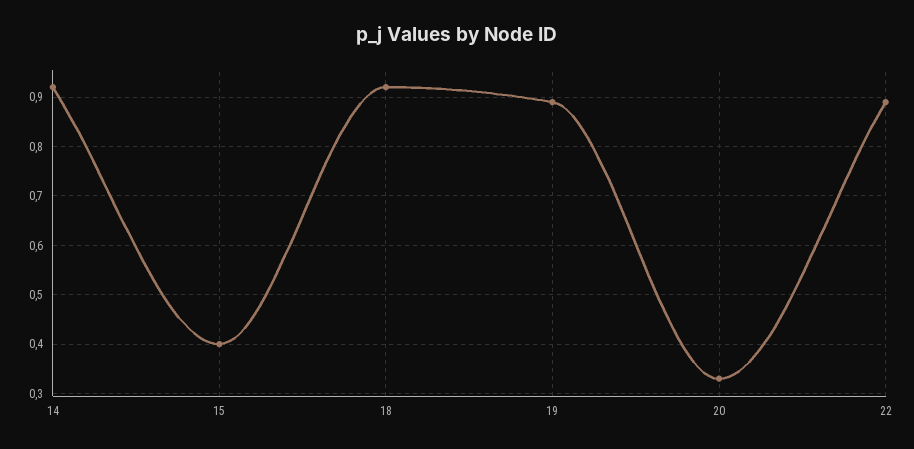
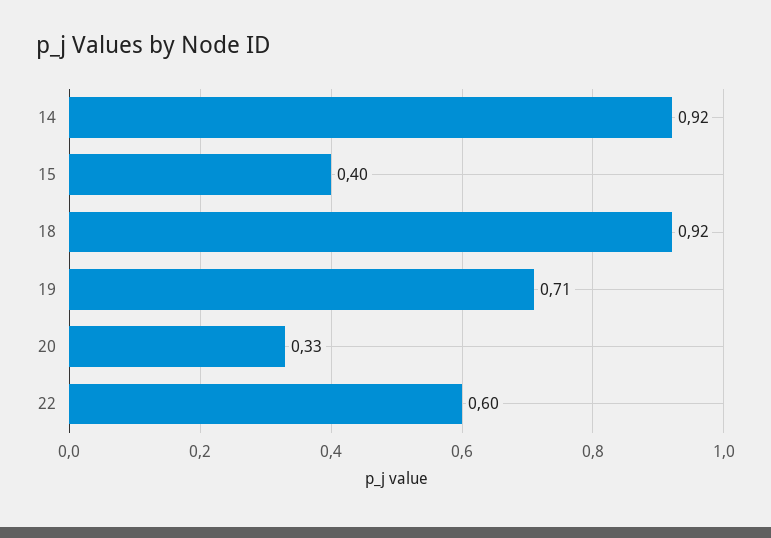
19: 0.9 -> 0.71
22: 0.9 -> 0.6

